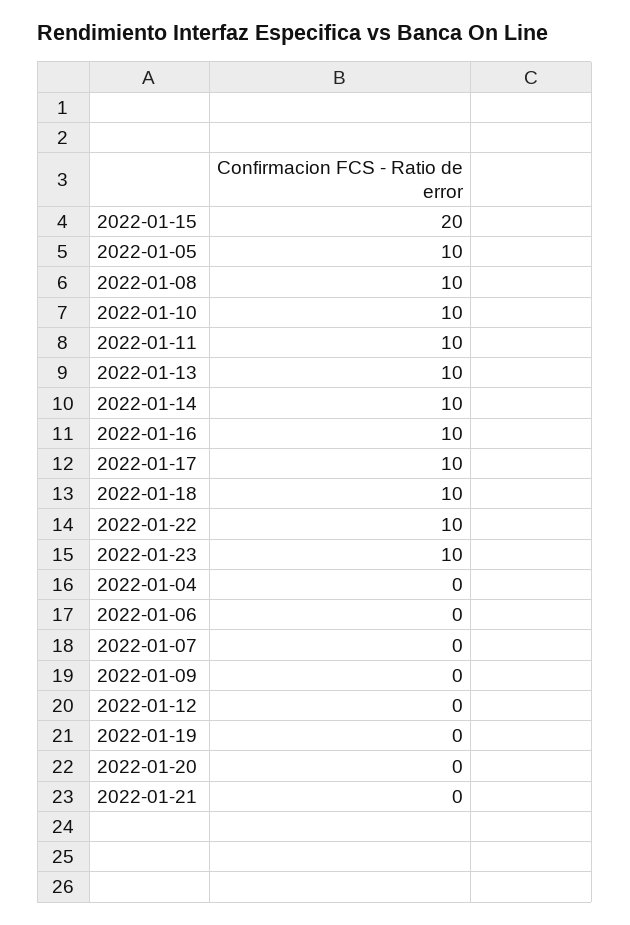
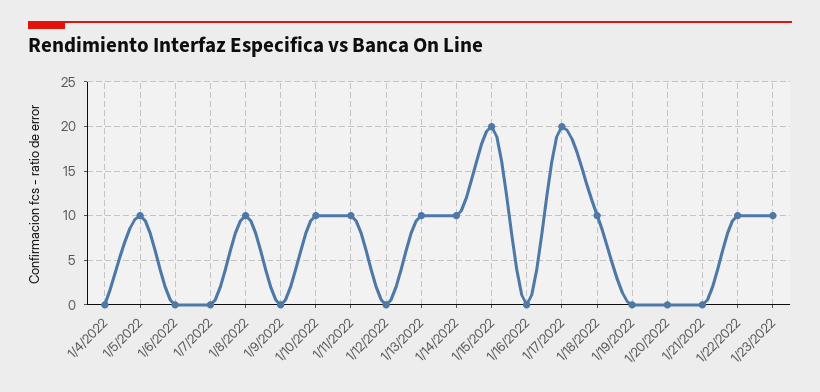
2022-01-16: 10 -> 0
2022-01-17: 10 -> 20

